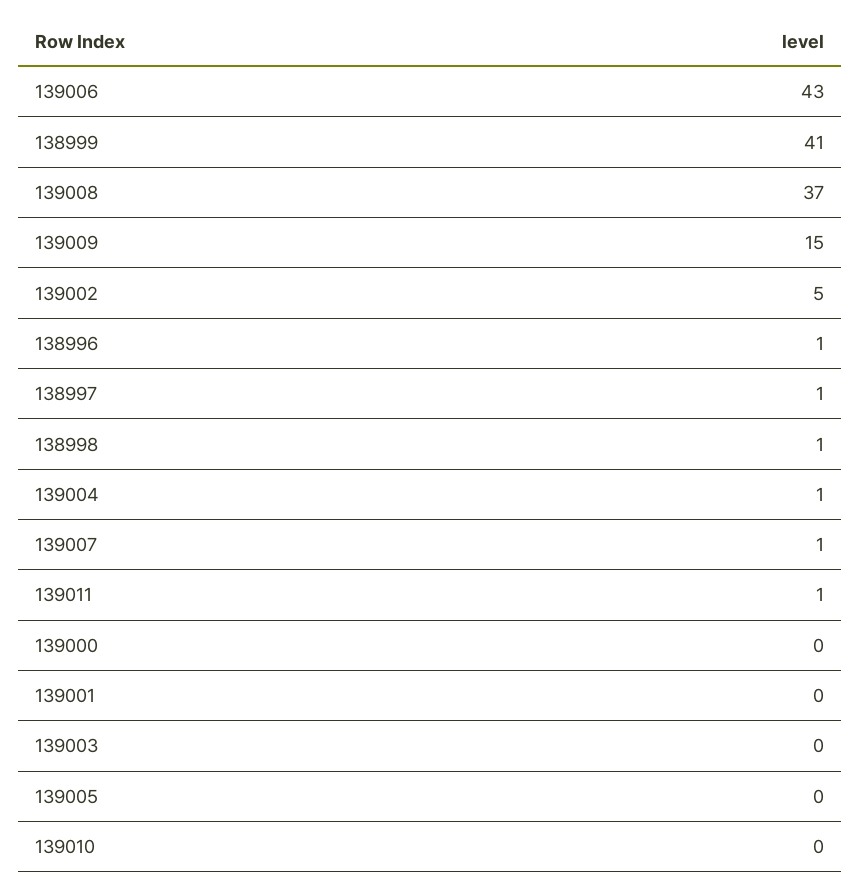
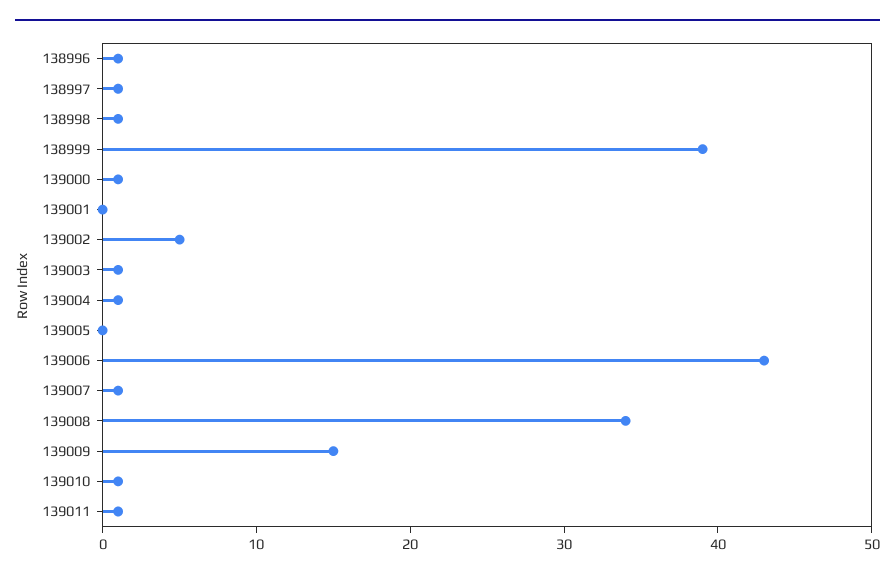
138999: 41 -> 39
139008: 37 -> 34
139000: 0 -> 1
139003: 0 -> 1
139010: 0 -> 1

